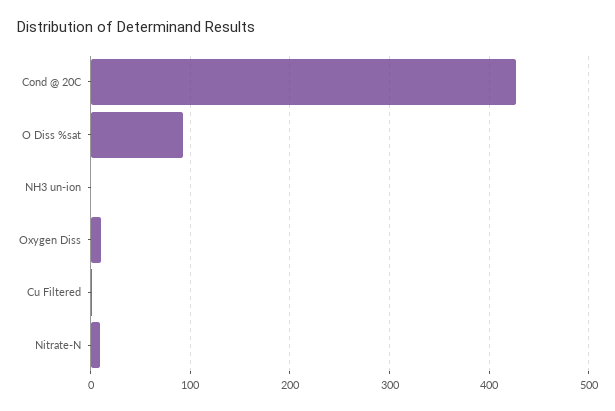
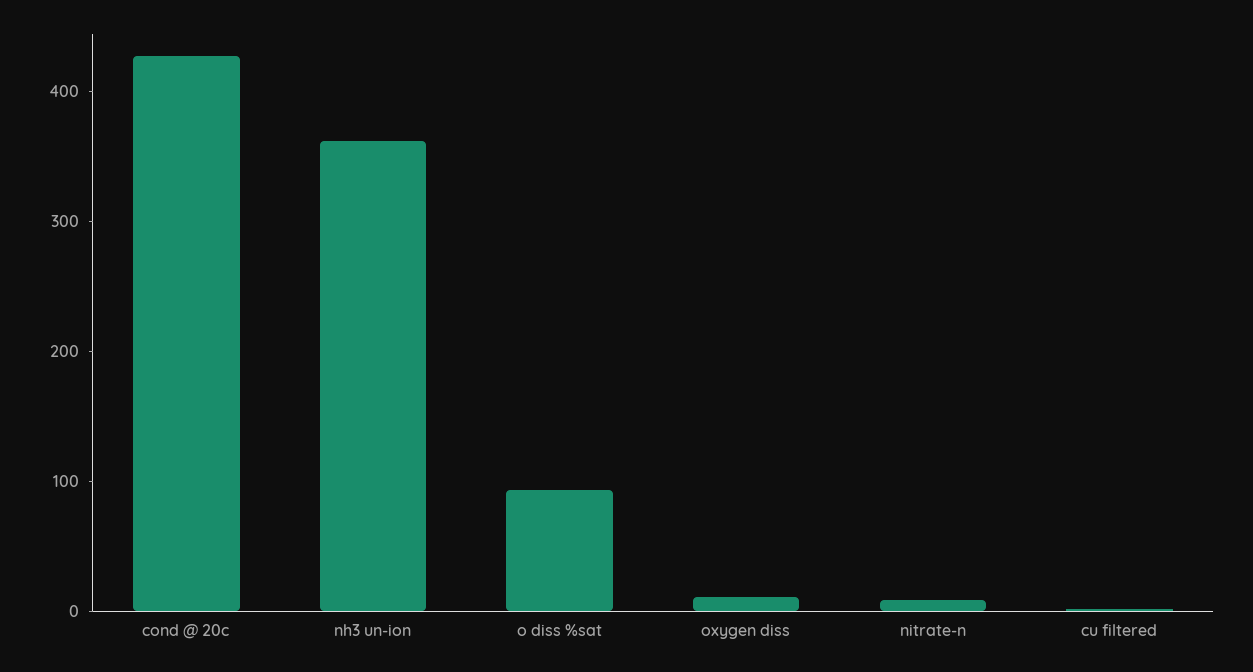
NH3 un-ion: 0 -> 360

